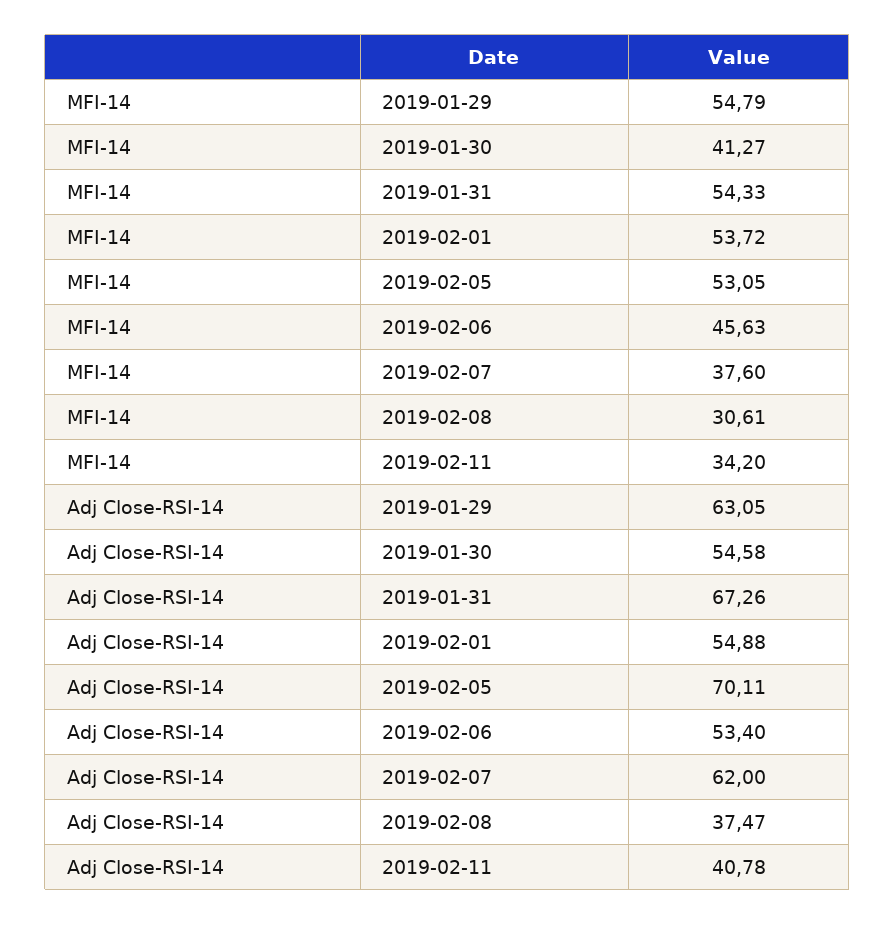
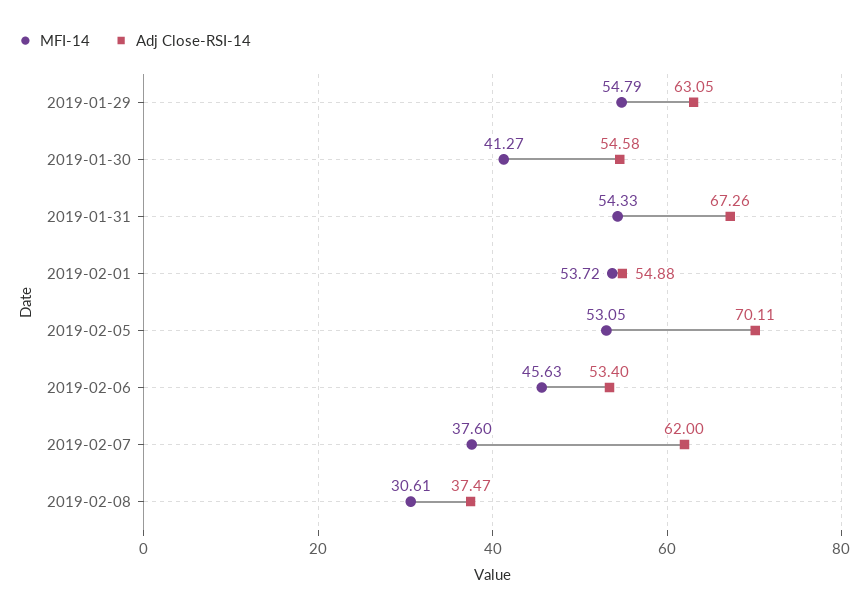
MFI-14, 2019-02-11: 34.2 -> none
Adj Close-RSI-14, 2019-02-11: 40.78 -> none

